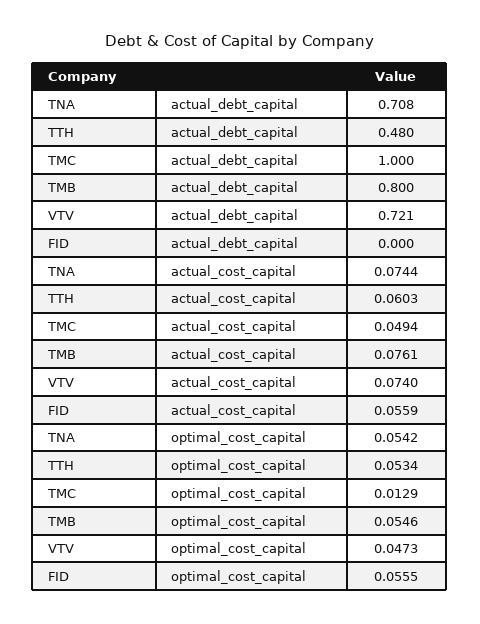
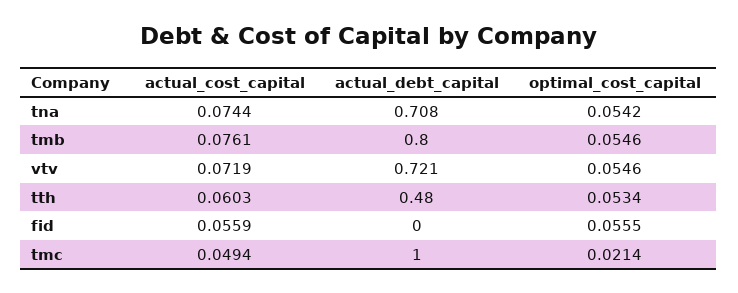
VTV, actual_cost_capital: 0.074 -> 0.0719
TMC, optimal_cost_capital: 0.0129 -> 0.0214
VTV, optimal_cost_capital: 0.0473 -> 0.0546

